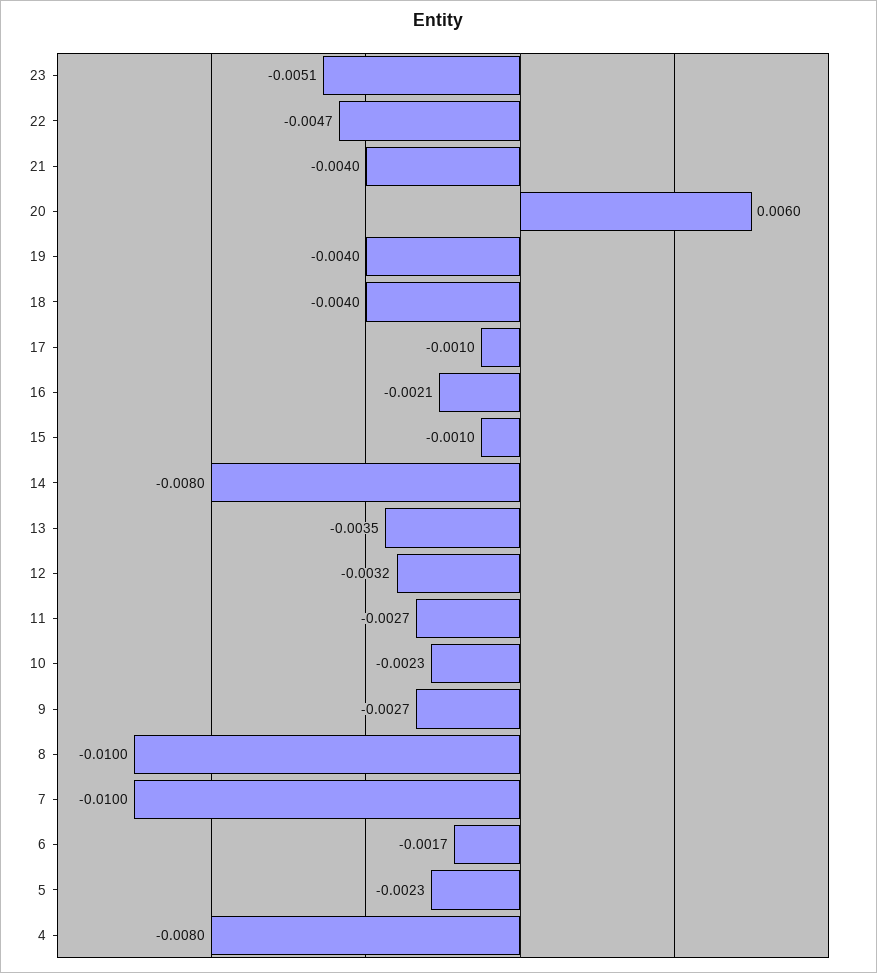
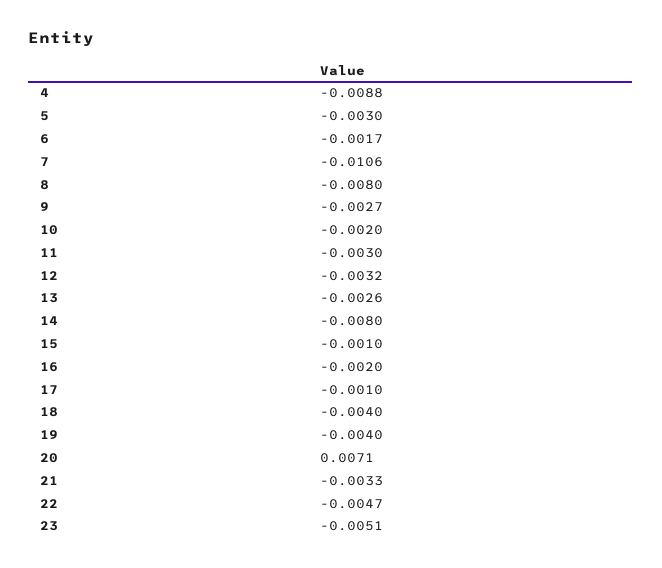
21: -0.004 -> -0.0033
20: 0.006 -> 0.0071
16: -0.0021 -> -0.002
13: -0.0035 -> -0.0026
11: -0.0027 -> -0.003
10: -0.0023 -> -0.002
8: -0.01 -> -0.008
7: -0.01 -> -0.0106
5: -0.0023 -> -0.003
4: -0.008 -> -0.0088

